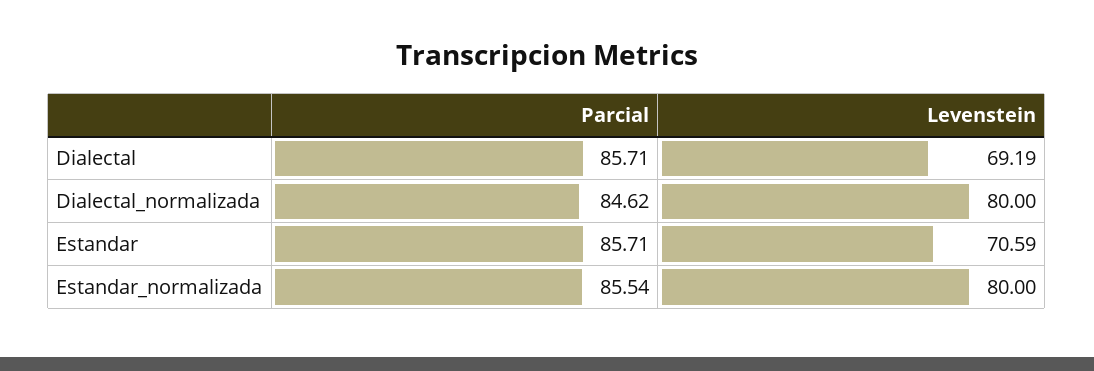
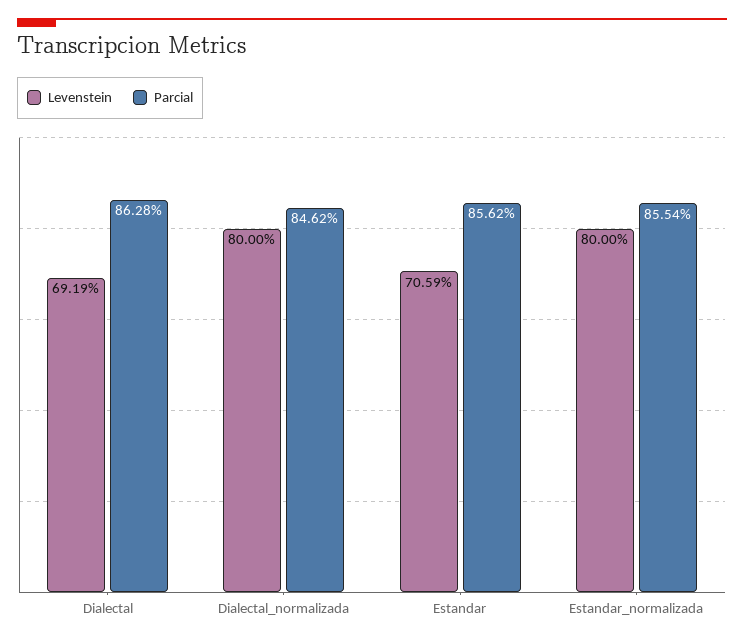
Parcial, Dialectal: 85.71 -> 86.28
Parcial, Estandar: 85.71 -> 85.62

